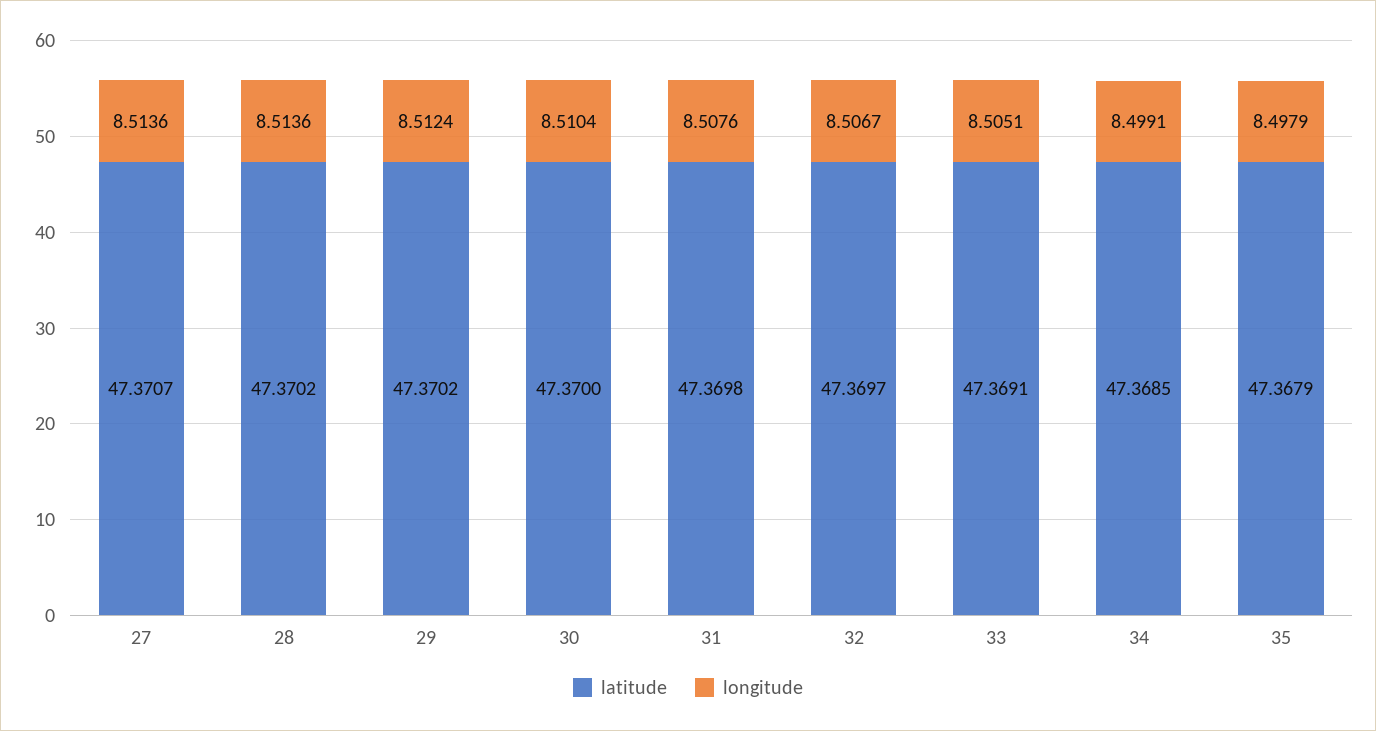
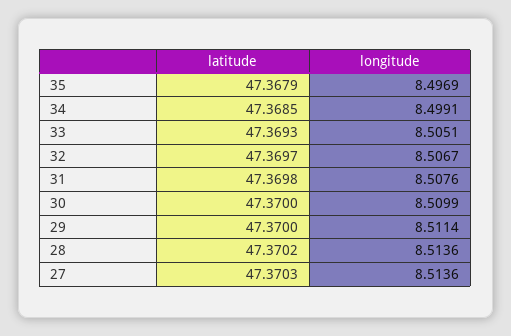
latitude, 27: 47.3707 -> 47.3703
latitude, 29: 47.3702 -> 47.37
longitude, 29: 8.5124 -> 8.5114
longitude, 30: 8.5104 -> 8.5099
latitude, 33: 47.3691 -> 47.3693
longitude, 35: 8.4979 -> 8.4969

